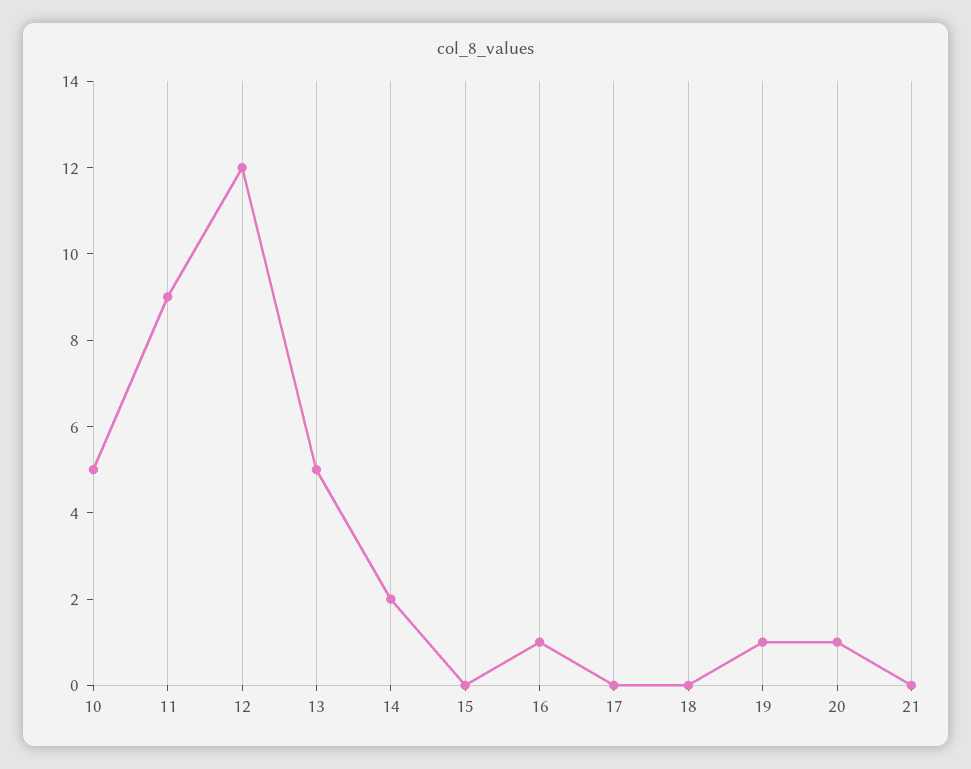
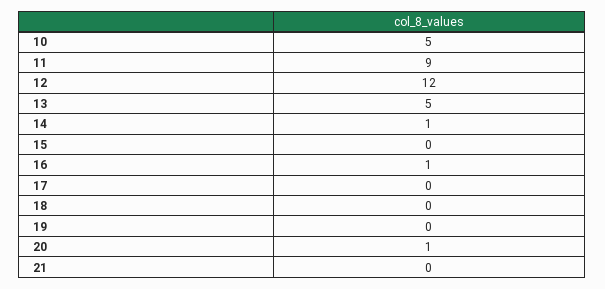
14: 2 -> 1
19: 1 -> 0

